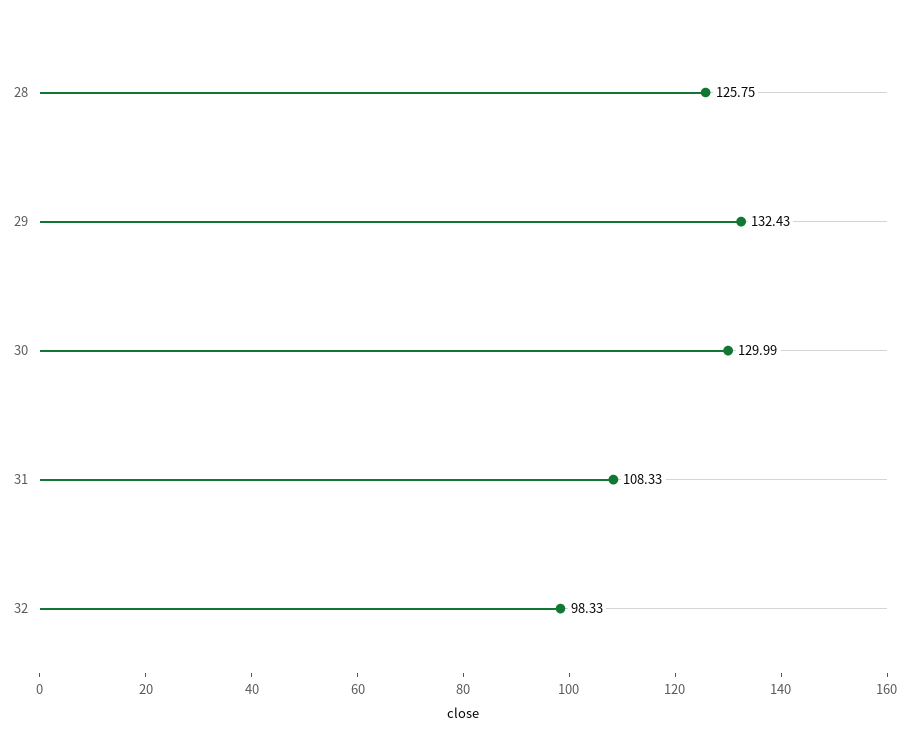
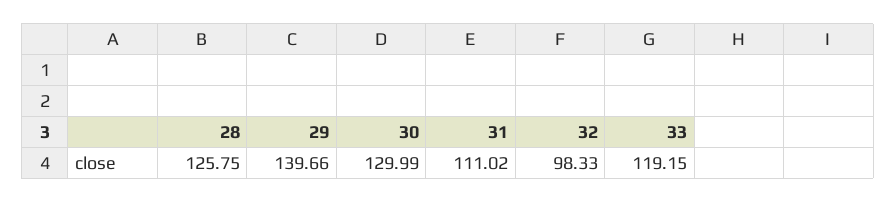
29: 132.43 -> 139.66
31: 108.33 -> 111.02
33: none -> 119.15

